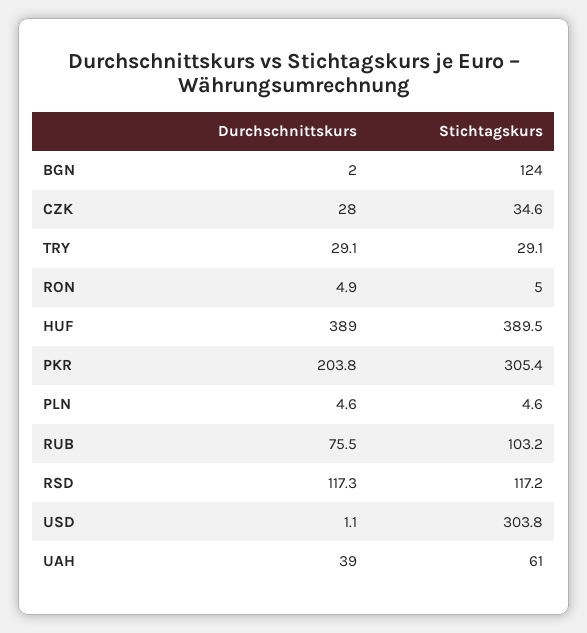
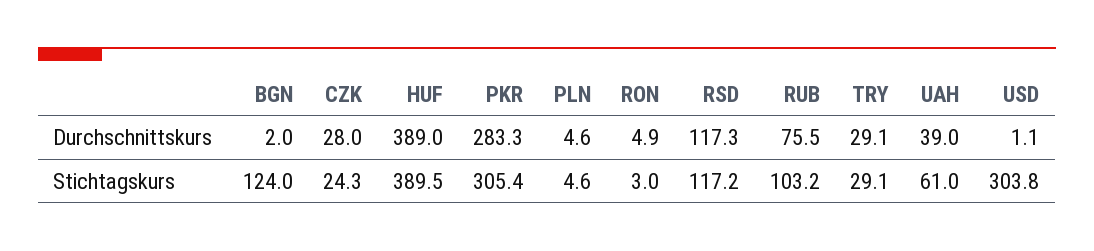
Stichtagskurs, CZK: 34.6 -> 24.3
Stichtagskurs, RON: 5 -> 3
Durchschnittskurs, PKR: 203.8 -> 283.3

